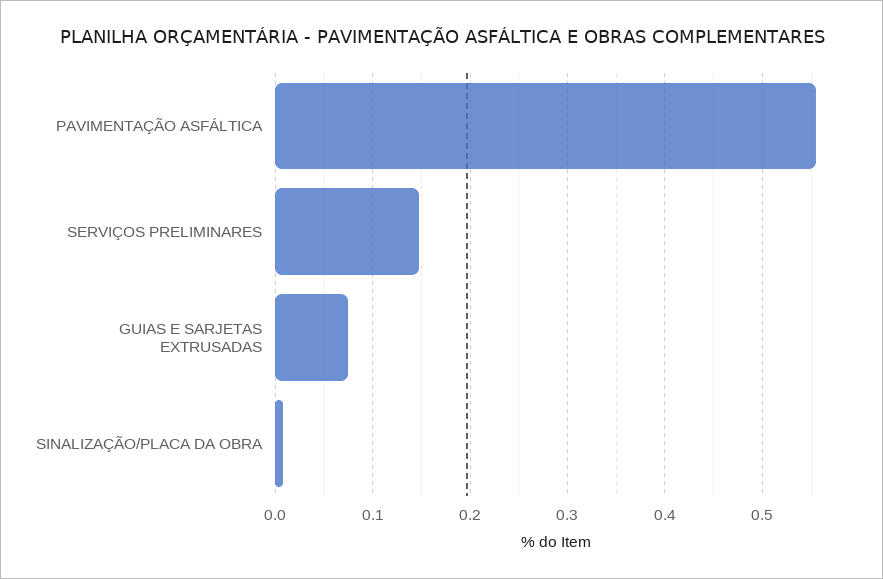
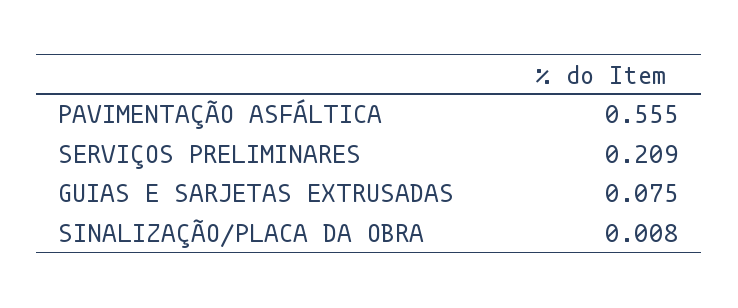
SERVIÇOS PRELIMINARES: 0.15 -> 0.209

